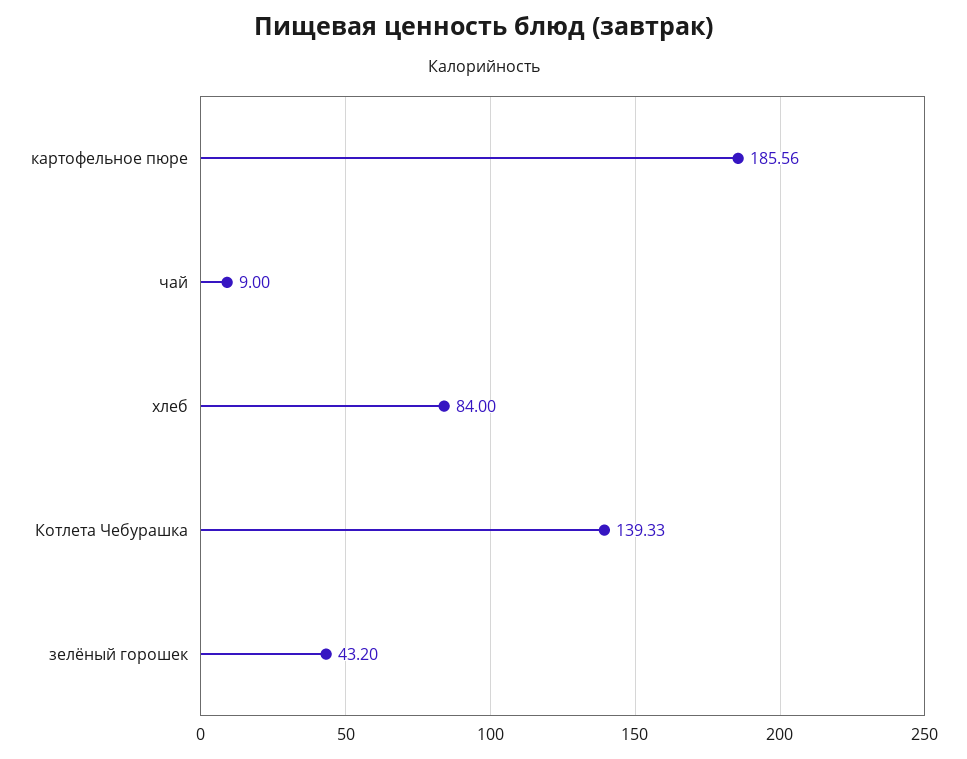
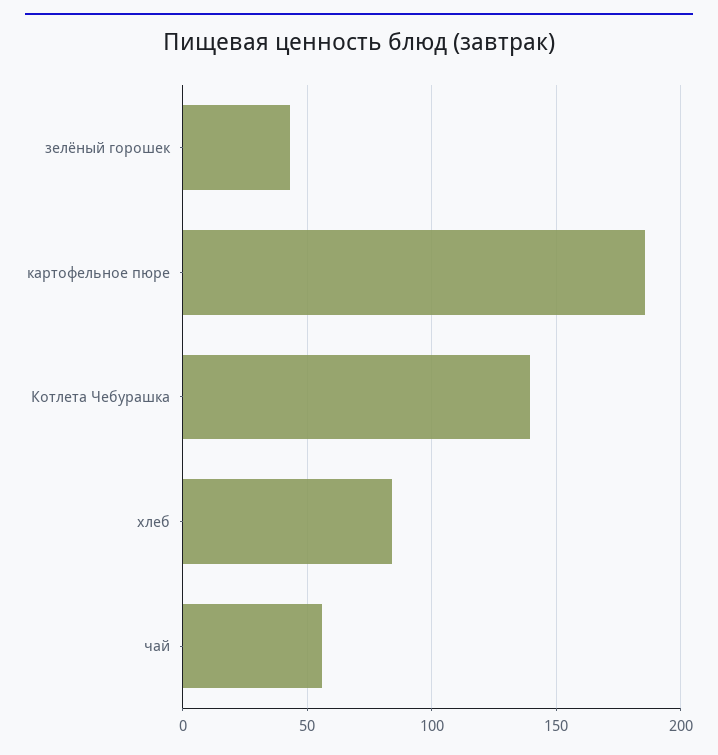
чай: 9 -> 55

